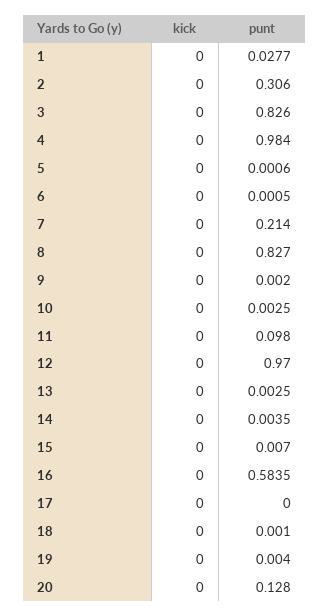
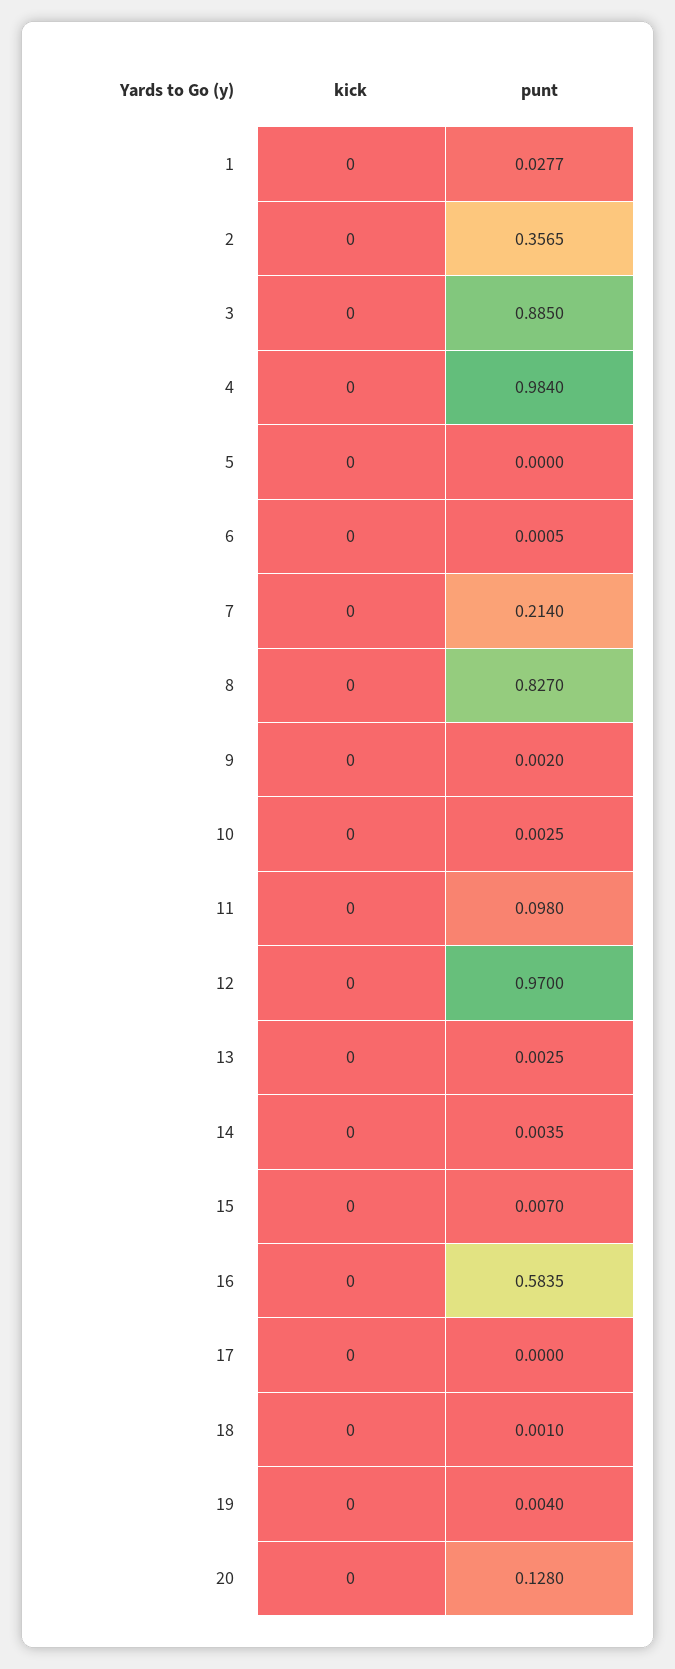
punt, 2: 0.306 -> 0.3565
punt, 3: 0.826 -> 0.885
punt, 5: 0.0006 -> 0

